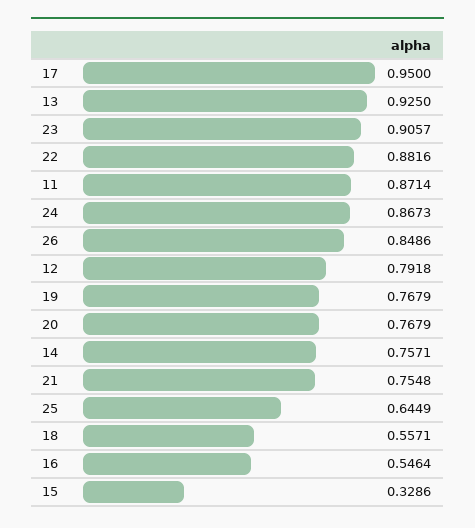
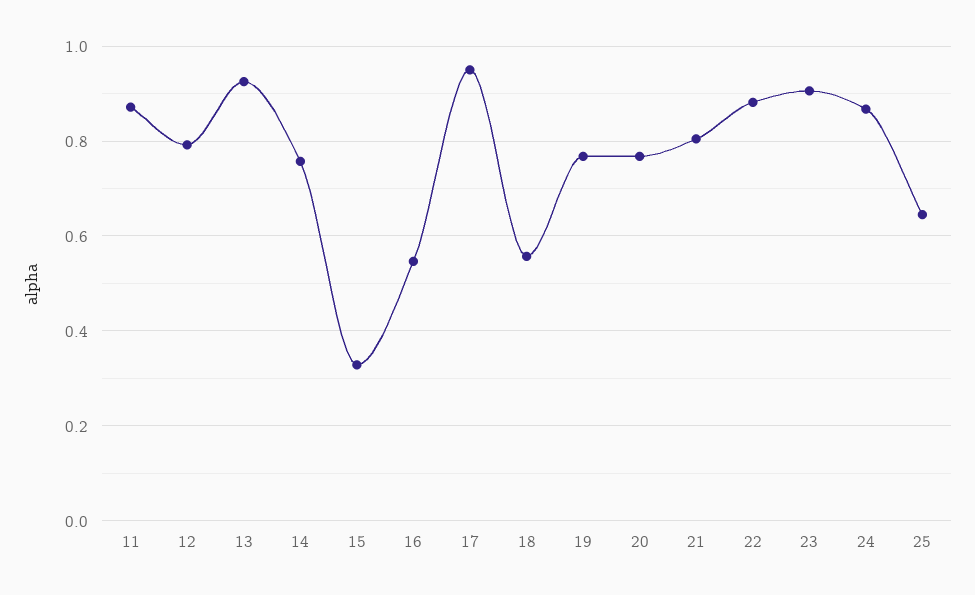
26: 0.8486 -> none
21: 0.7548 -> 0.8

